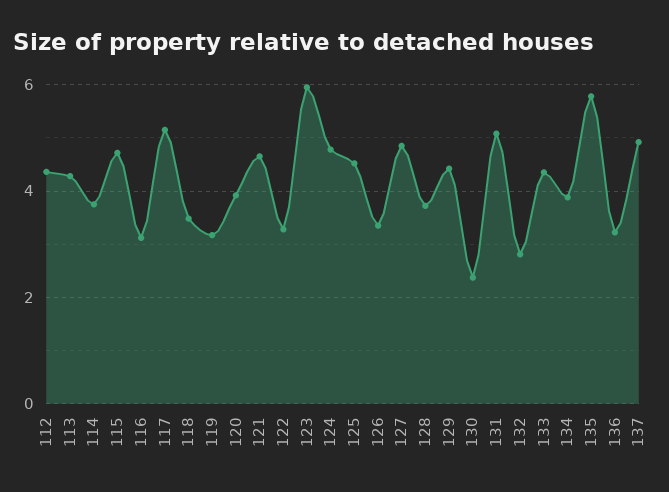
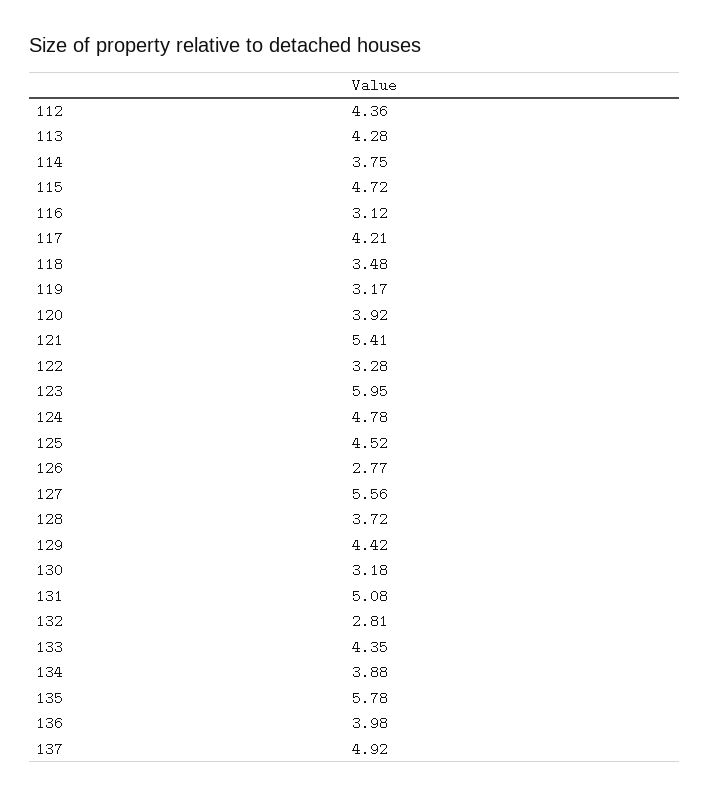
117: 5.2 -> 4.21
121: 4.6 -> 5.41
126: 3.4 -> 2.77
127: 4.8 -> 5.56
130: 2.4 -> 3.18
136: 3.2 -> 3.98

